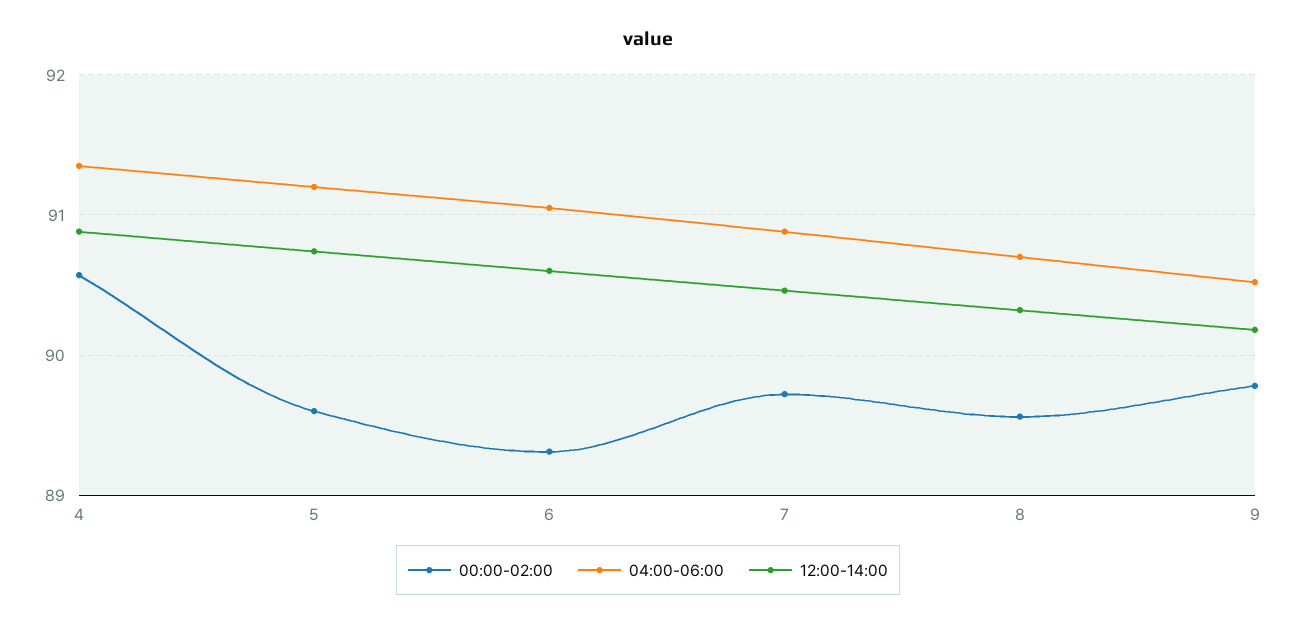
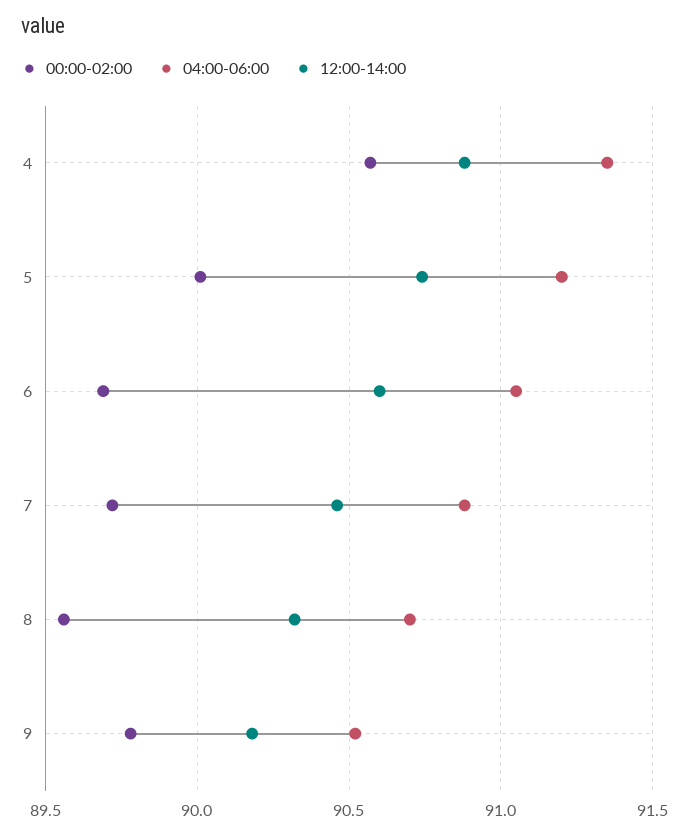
00:00-02:00, 5: 89.6 -> 90
00:00-02:00, 6: 89.3 -> 89.7

